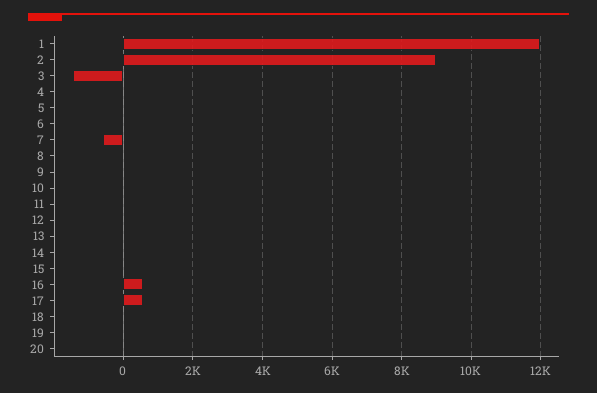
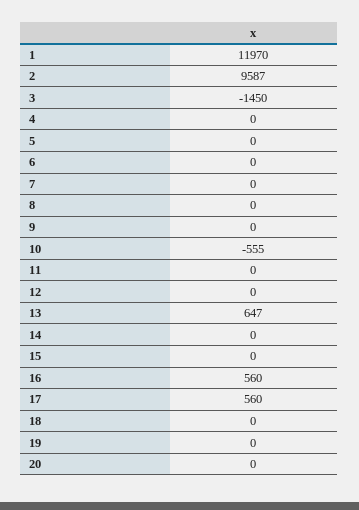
2: 9000 -> 9587
7: -600 -> 0
10: 0 -> -555
13: 0 -> 647

